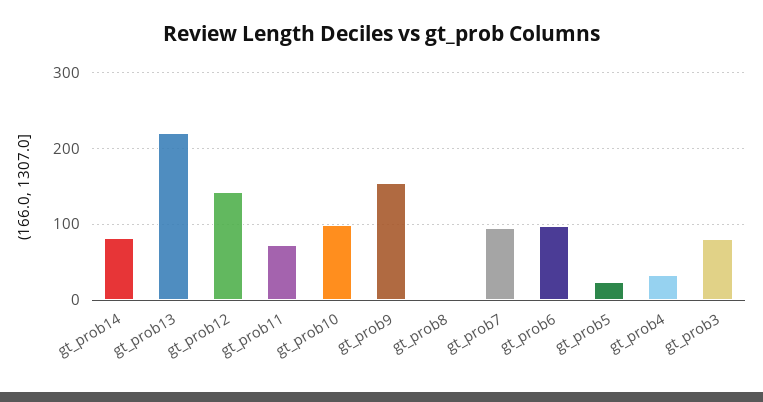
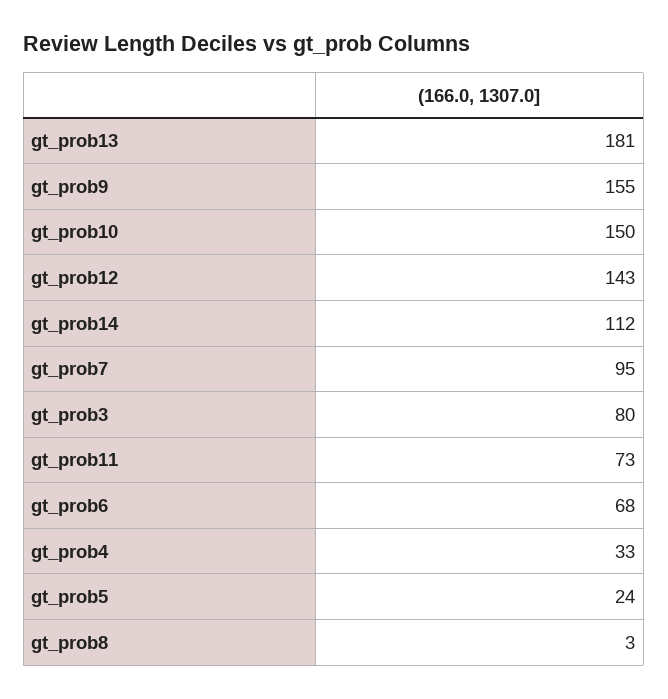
gt_prob14: 80 -> 112
gt_prob13: 220 -> 181
gt_prob10: 100 -> 150
gt_prob6: 100 -> 68

